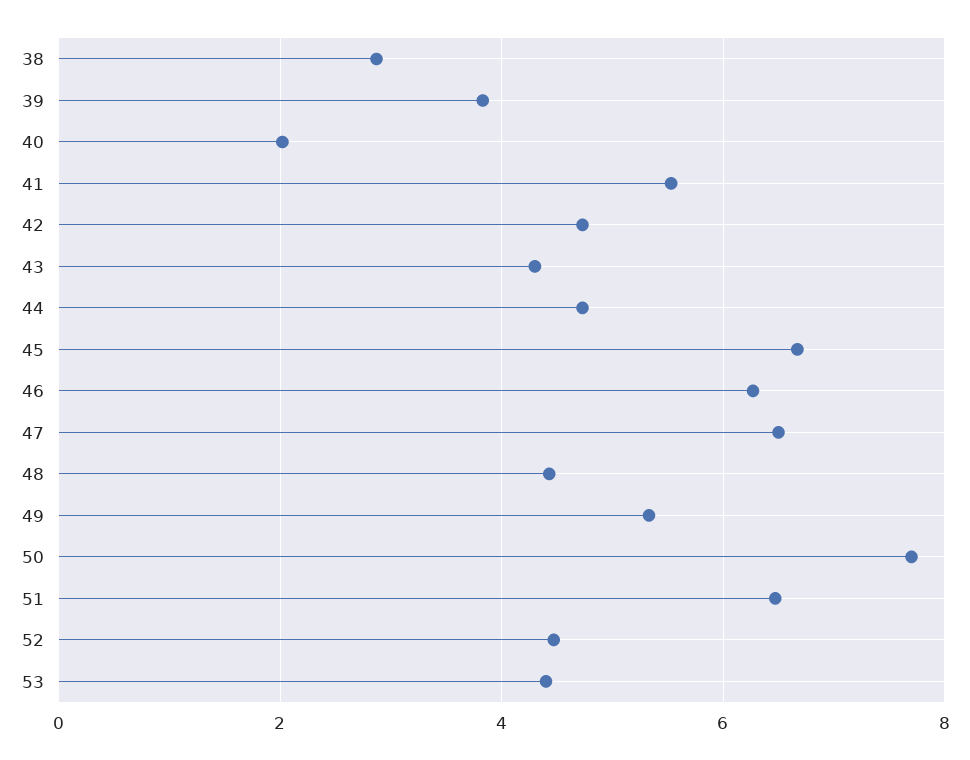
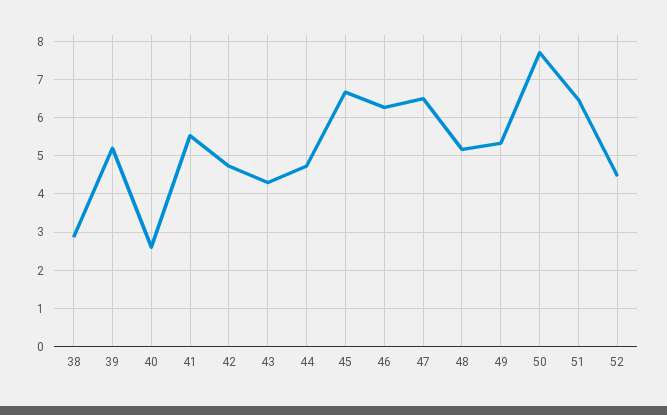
39: 3.8 -> 5.2
40: 2 -> 2.6
48: 4.4 -> 5.2
53: 4.4 -> none

